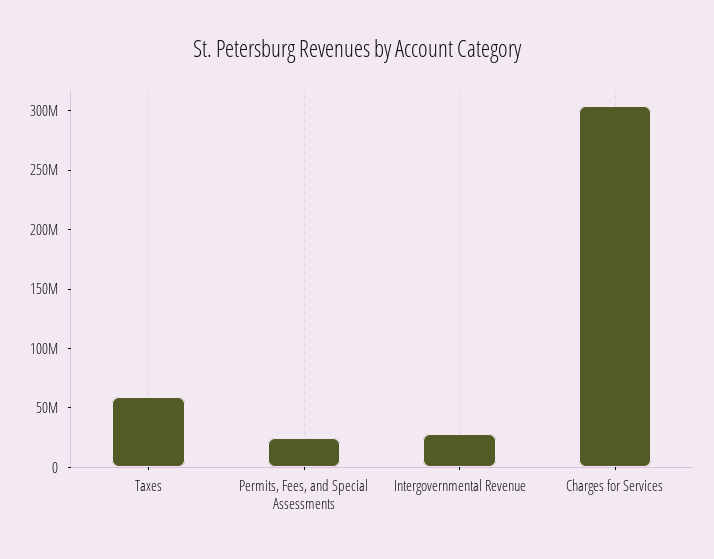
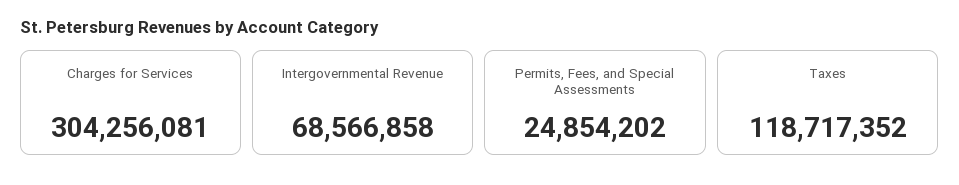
Taxes: 60000000 -> 118717352
Intergovernmental Revenue: 30000000 -> 68566858

